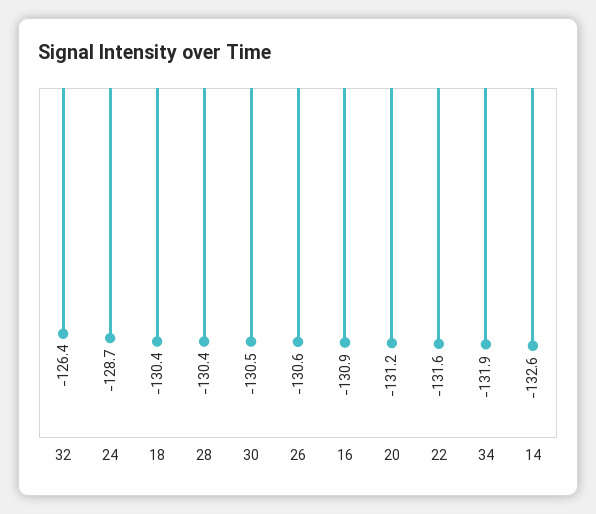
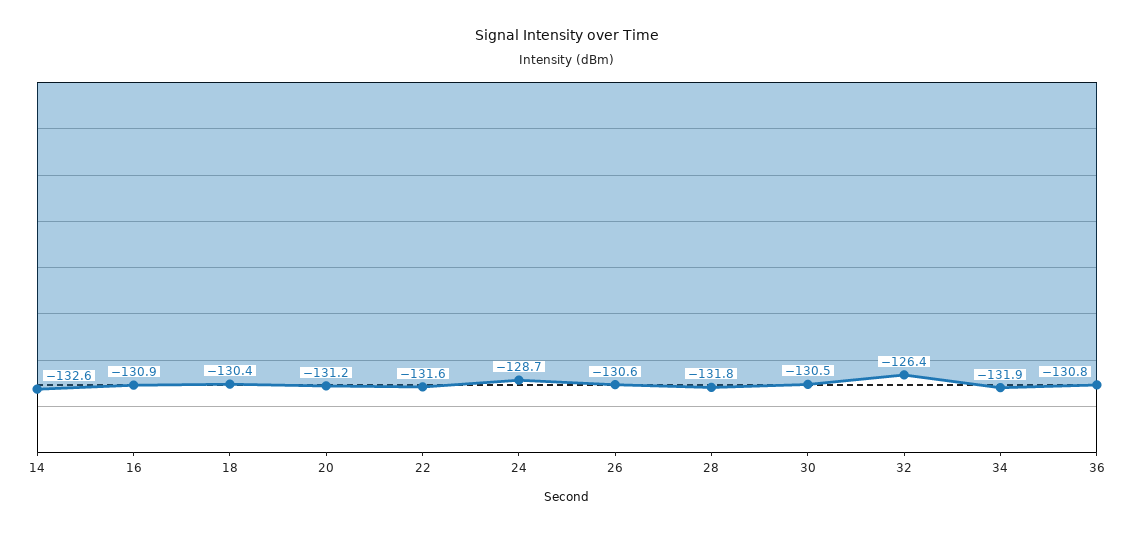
28: -130.4 -> -131.8
36: none -> -130.8

